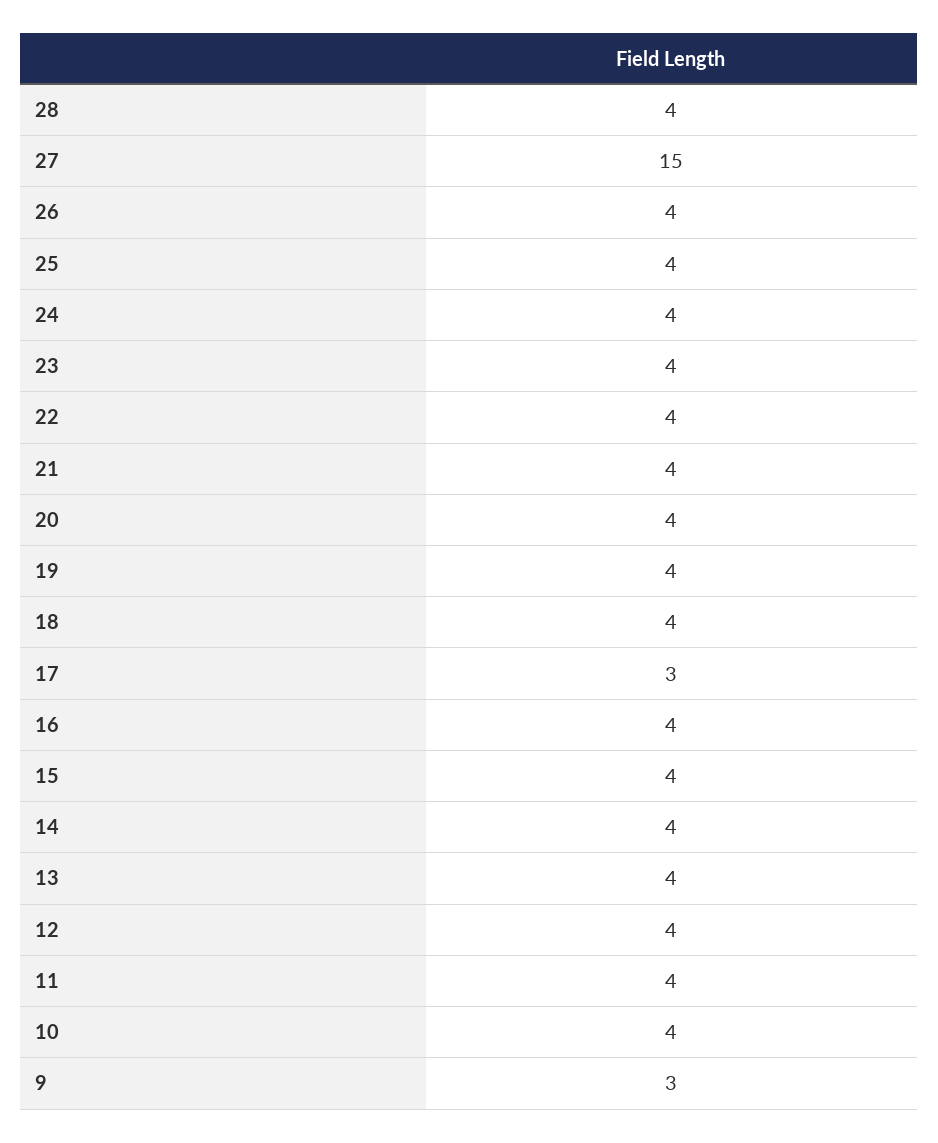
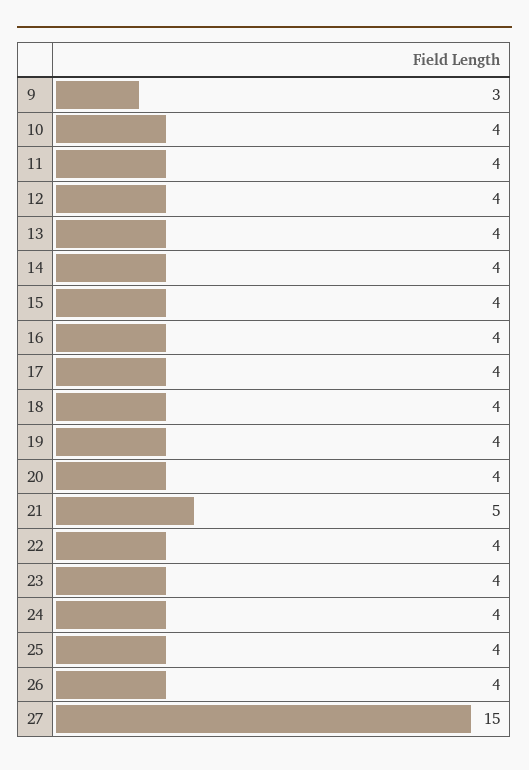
28: 4 -> none
21: 4 -> 5
17: 3 -> 4

